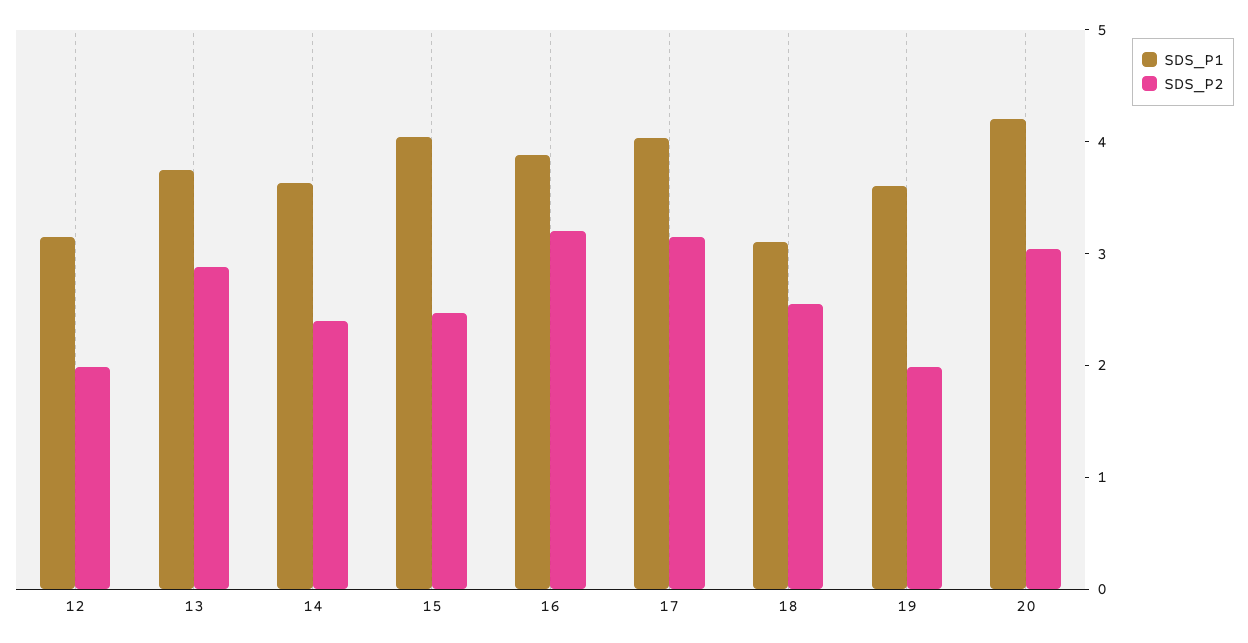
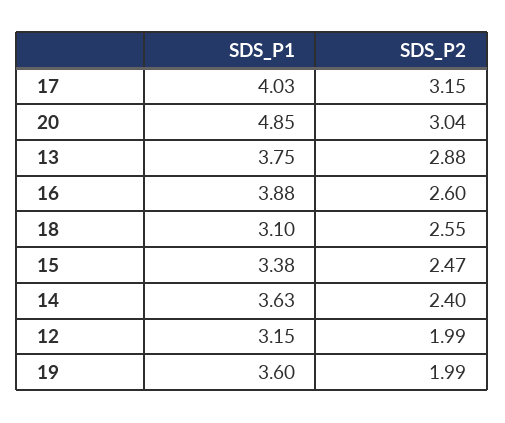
SDS_P1, 15: 4 -> 3.38
SDS_P2, 16: 3.2 -> 2.6
SDS_P1, 20: 4.2 -> 4.85

